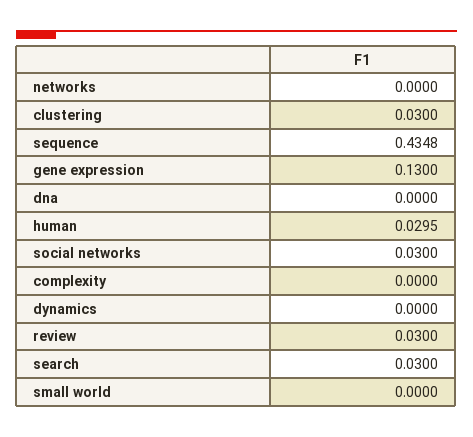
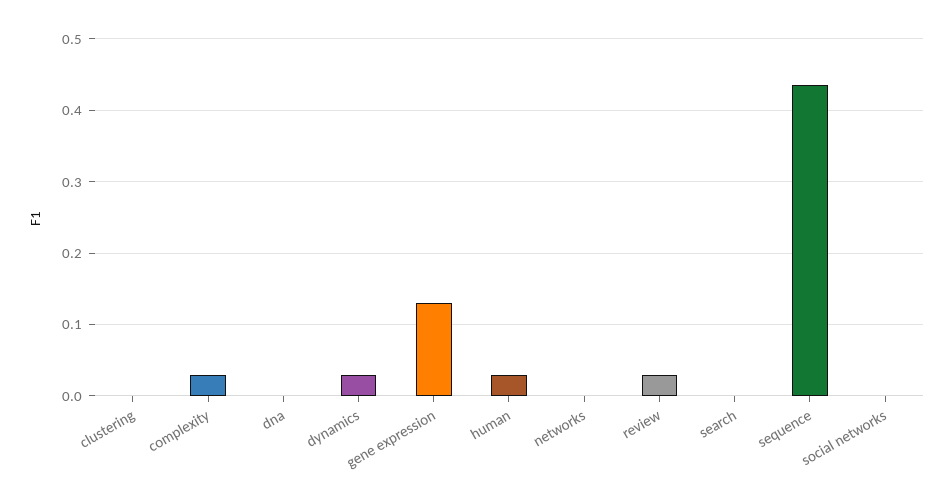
clustering: 0.03 -> 0
social networks: 0.03 -> 0
complexity: 0 -> 0.03
dynamics: 0 -> 0.03
search: 0.03 -> 0
small world: 0 -> none

